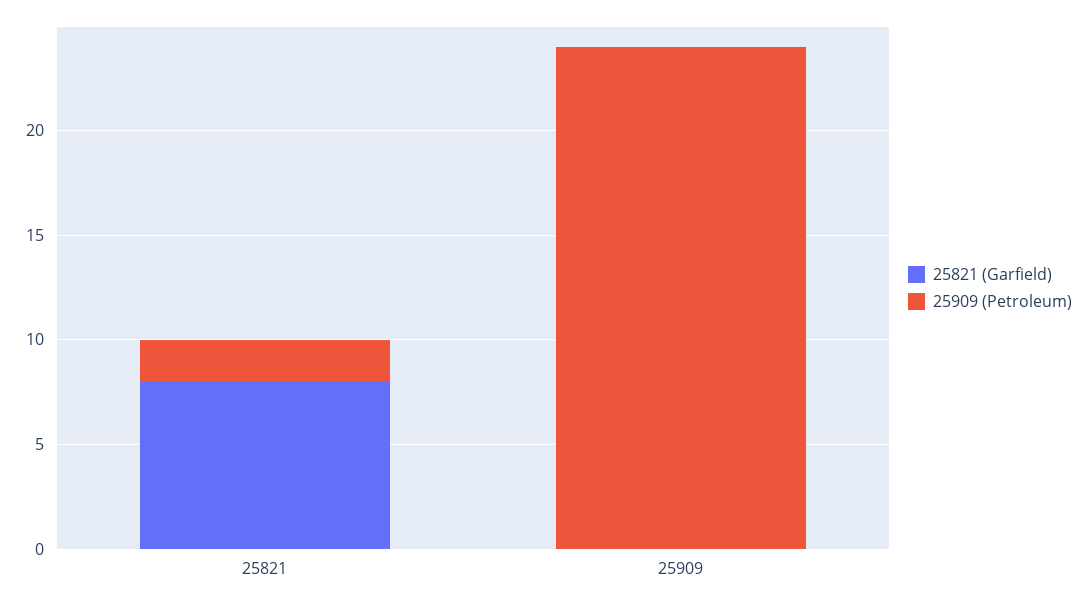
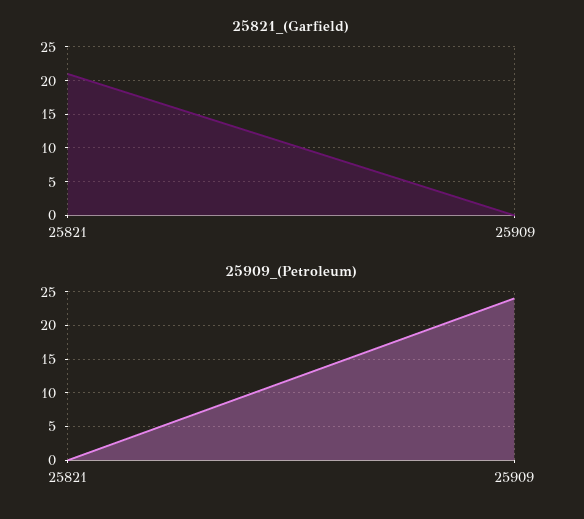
25821 (Garfield), 25821: 8 -> 21
25909 (Petroleum), 25821: 2 -> 0

